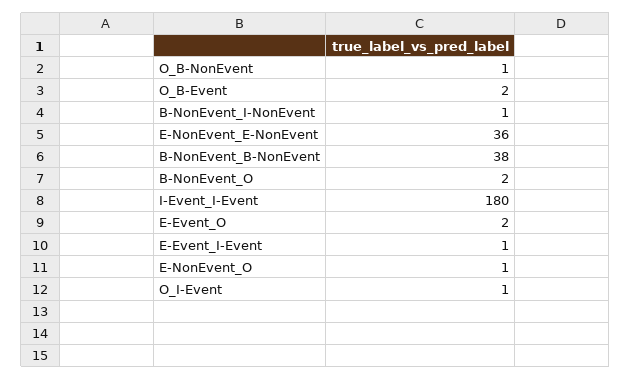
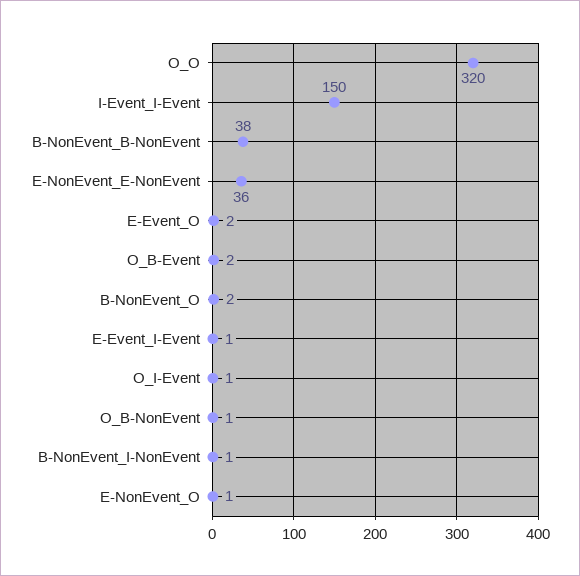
I-Event_I-Event: 180 -> 150
O_O: none -> 320

